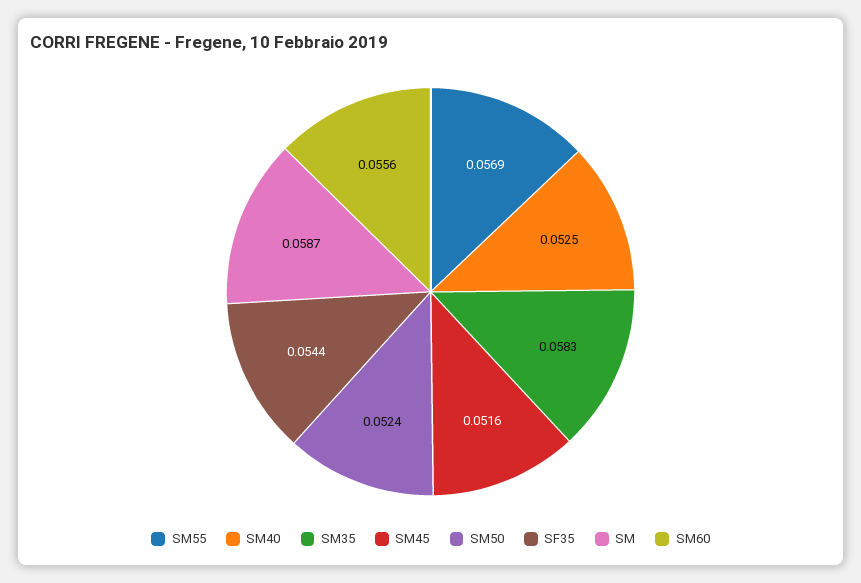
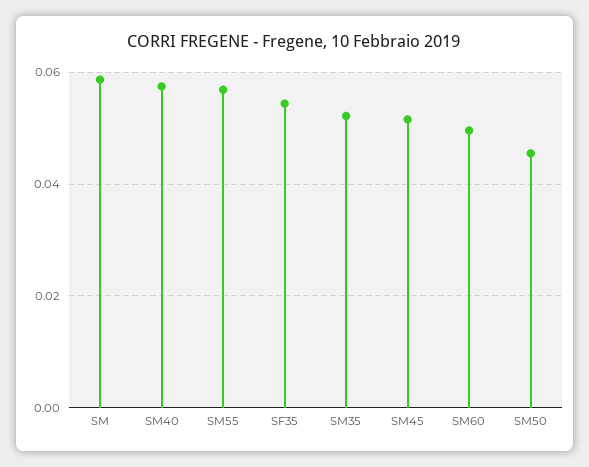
SM40: 0.0525 -> 0.058
SM35: 0.0583 -> 0.052
SM50: 0.0524 -> 0.046
SM60: 0.0556 -> 0.05

